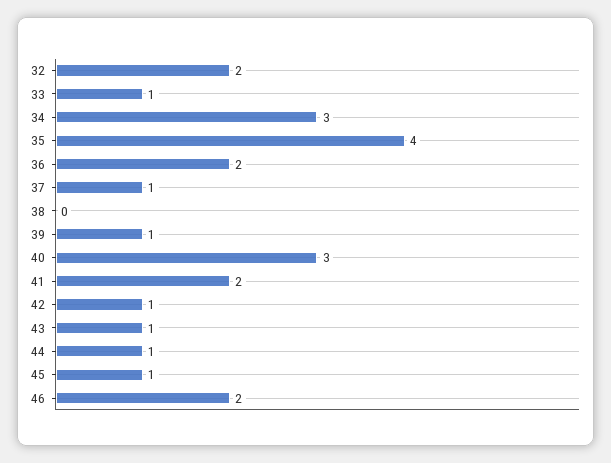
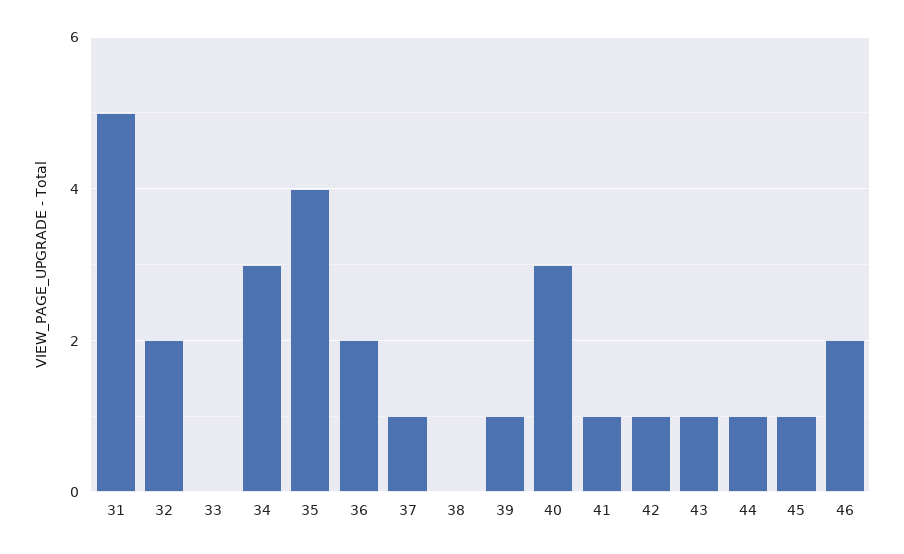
33: 1 -> 0
41: 2 -> 1
31: none -> 5

